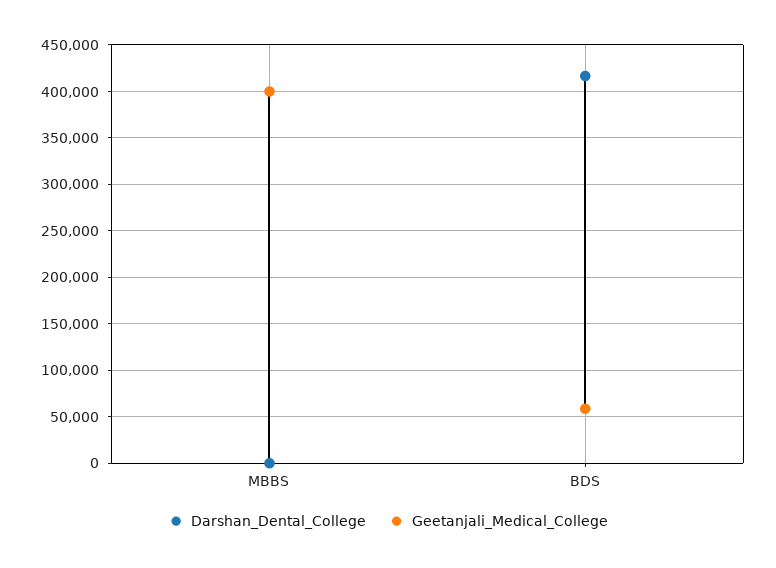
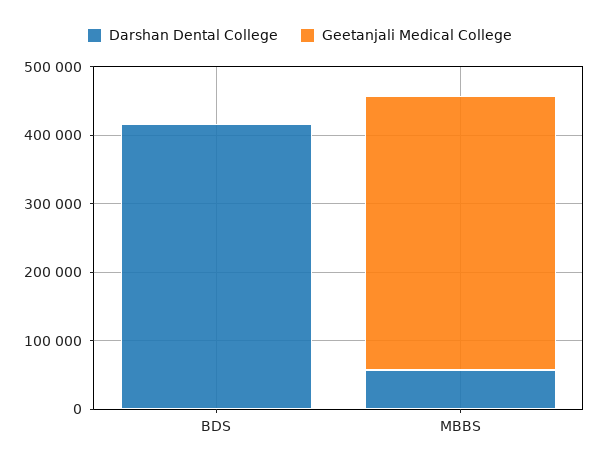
Darshan_Dental_College, MBBS: 0 -> 60000
Geetanjali_Medical_College, BDS: 60000 -> 0

